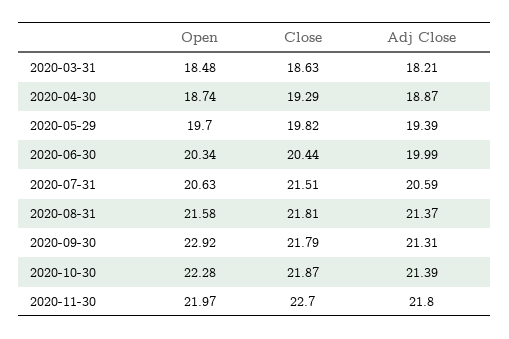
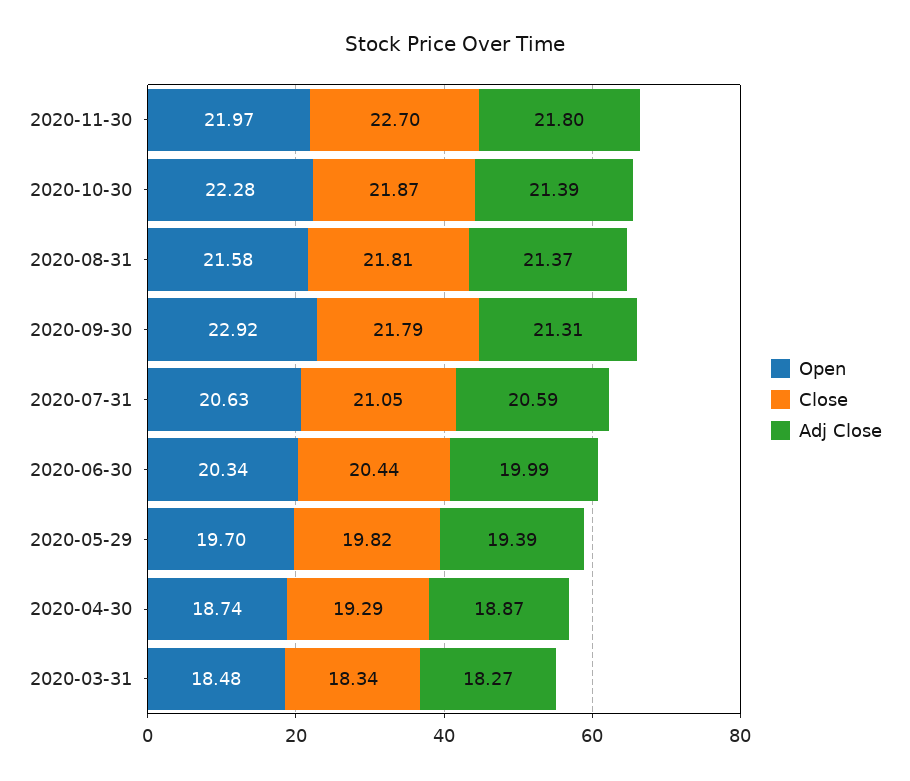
Close, 2020-03-31: 18.63 -> 18.34
Adj Close, 2020-03-31: 18.21 -> 18.27
Close, 2020-07-31: 21.51 -> 21.05

